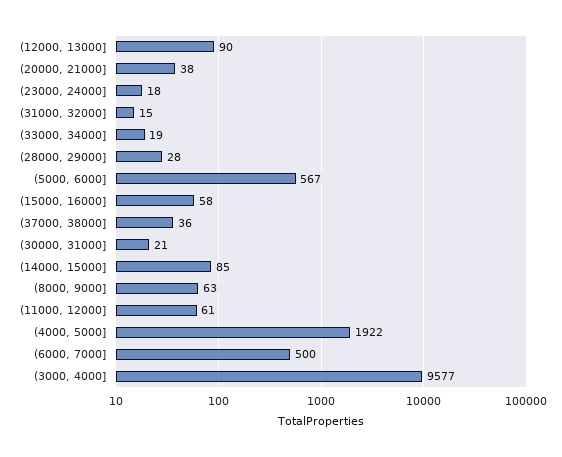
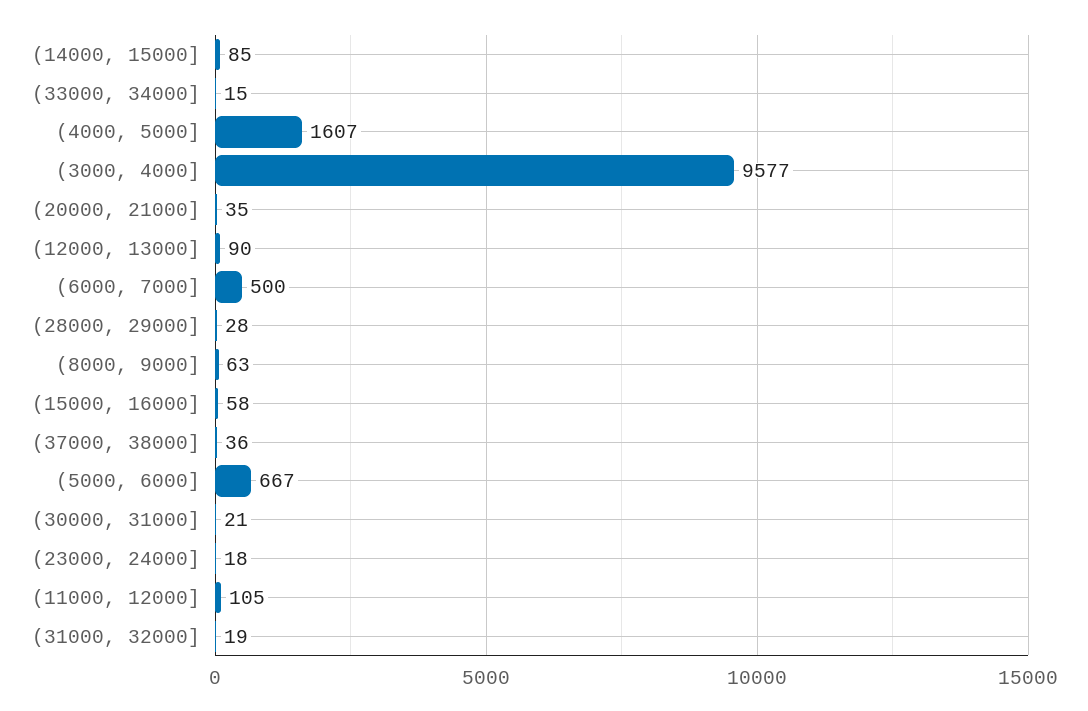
(20000, 21000]: 38 -> 35
(31000, 32000]: 15 -> 19
(33000, 34000]: 19 -> 15
(5000, 6000]: 567 -> 667
(11000, 12000]: 61 -> 105
(4000, 5000]: 1922 -> 1607

